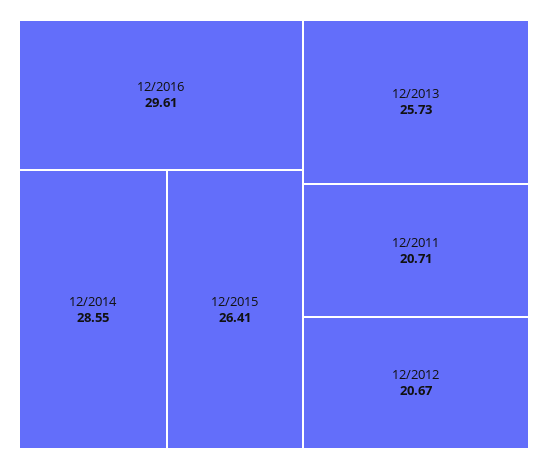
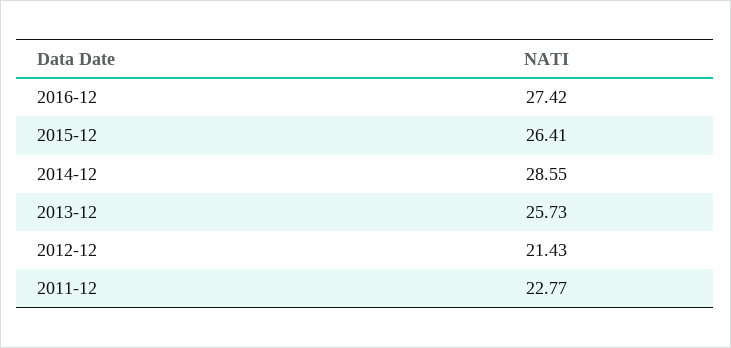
12/2016: 29.61 -> 27.42
12/2011: 20.71 -> 22.77
12/2012: 20.67 -> 21.43

